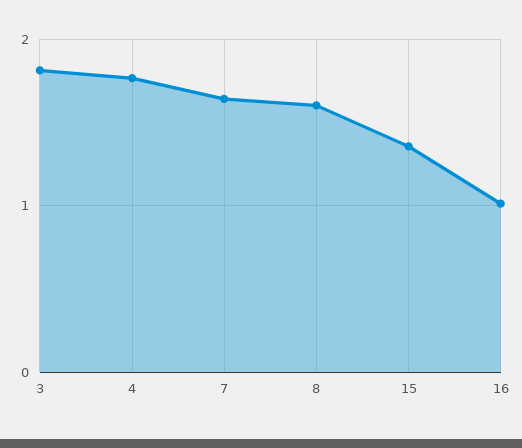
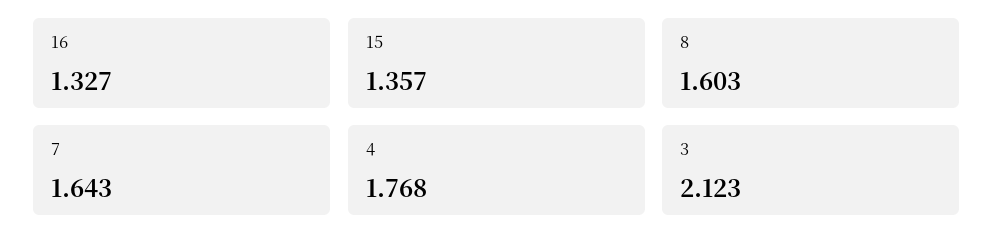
3: 1.8 -> 2.123
16: 1 -> 1.327

